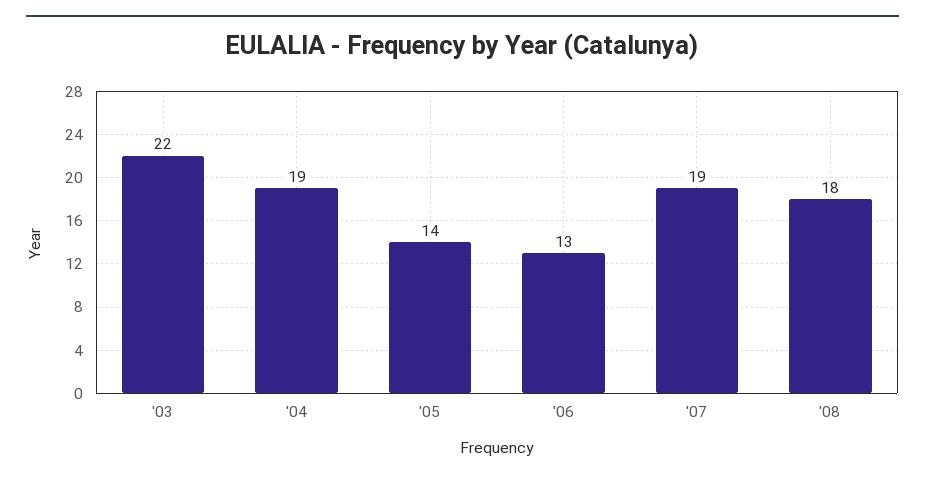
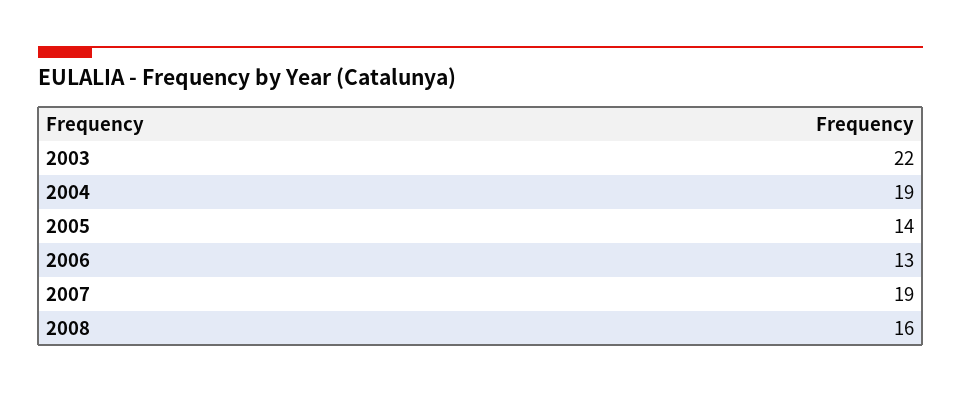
'08: 18 -> 16

